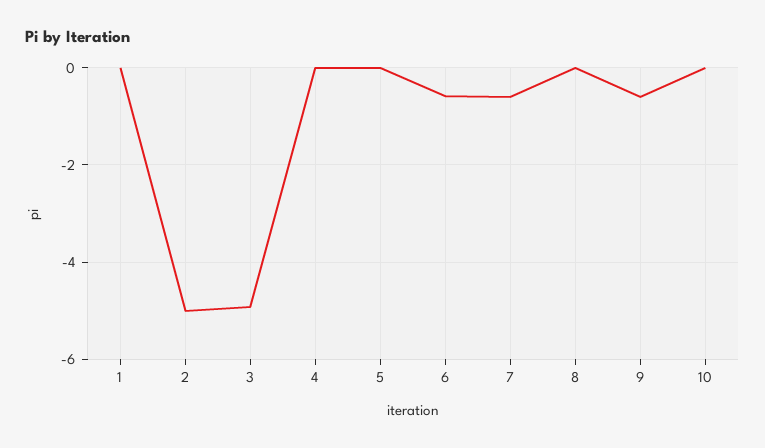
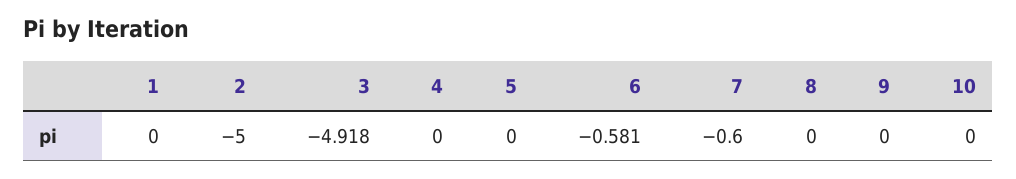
9: -0.6 -> 0

